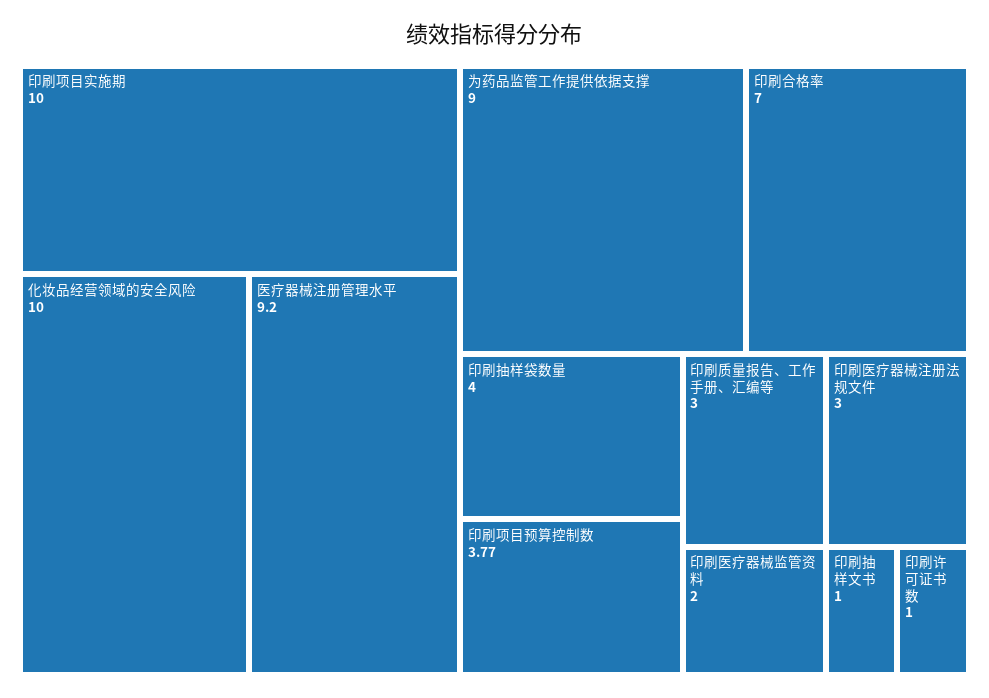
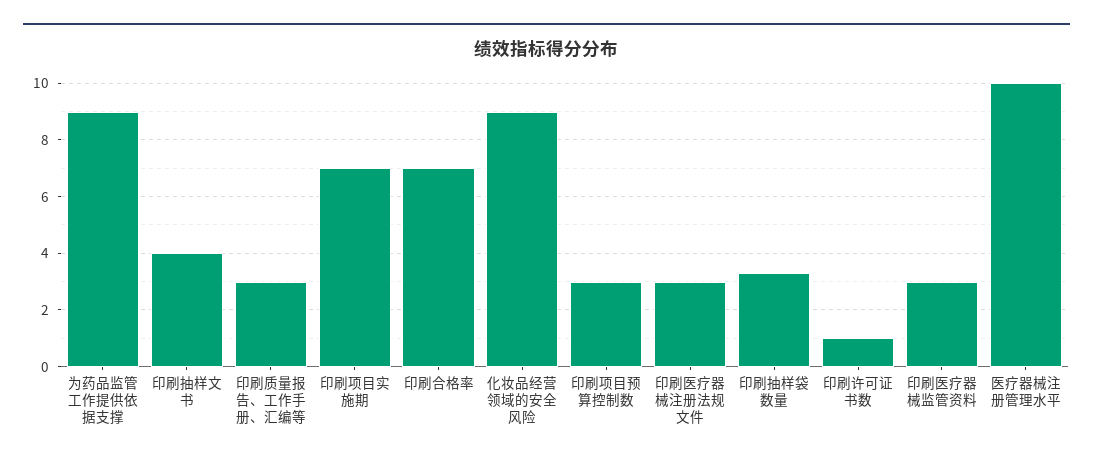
印刷项目实施期: 10 -> 7
化妆品经营领域的安全风险: 10 -> 9
医疗器械注册管理水平: 9.2 -> 10
印刷抽样袋数量: 4 -> 3.25
印刷项目预算控制数: 3.77 -> 3
印刷医疗器械监管资料: 2 -> 3
印刷抽样文书: 1 -> 4

